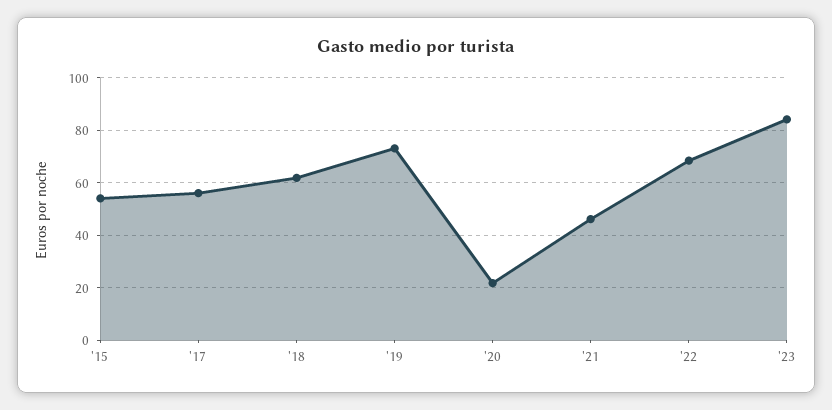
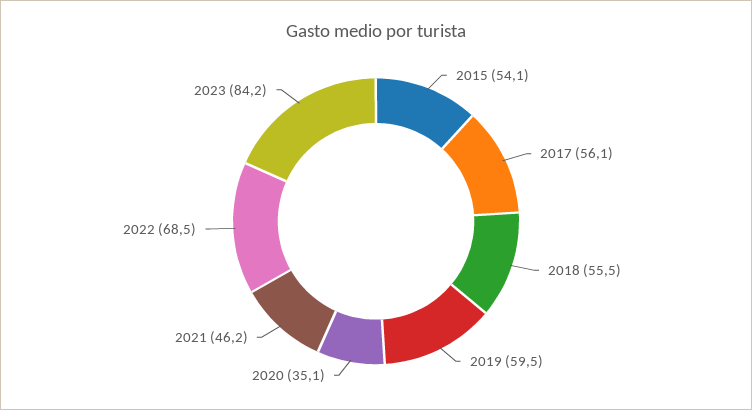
'18: 62.5 -> 55.5
'19: 72.5 -> 59.5
'20: 22.5 -> 35.1

